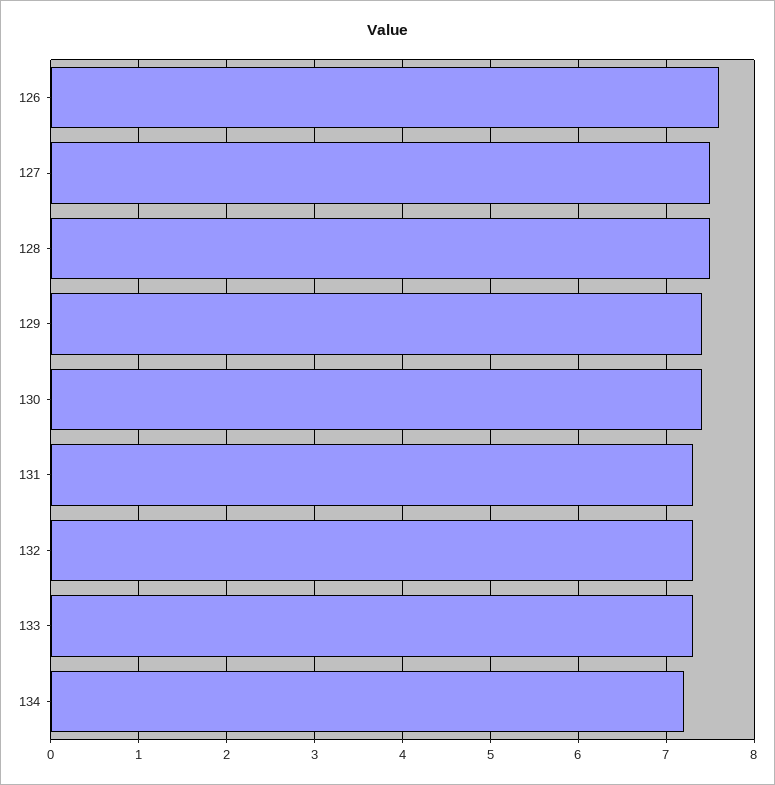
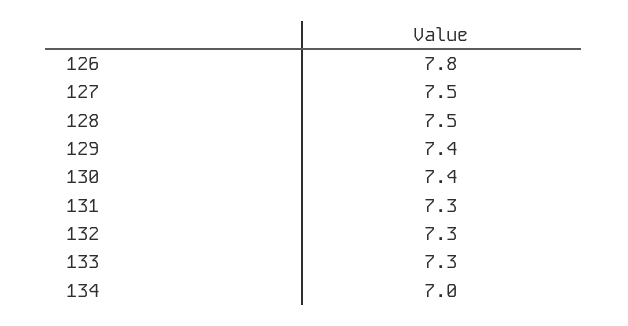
126: 7.6 -> 7.8
134: 7.2 -> 7

